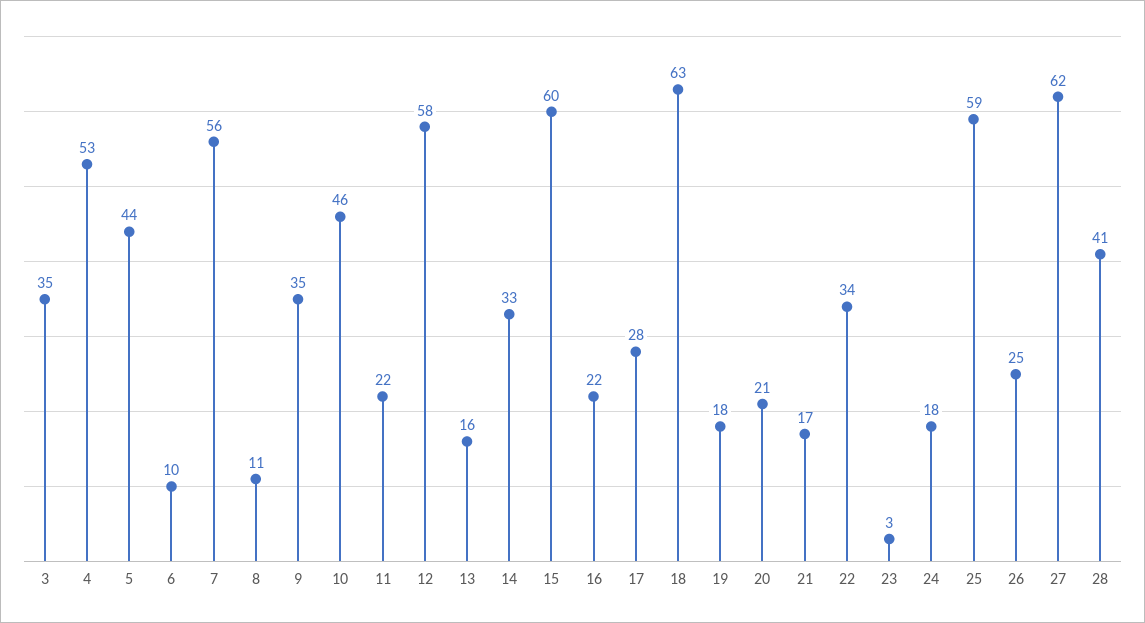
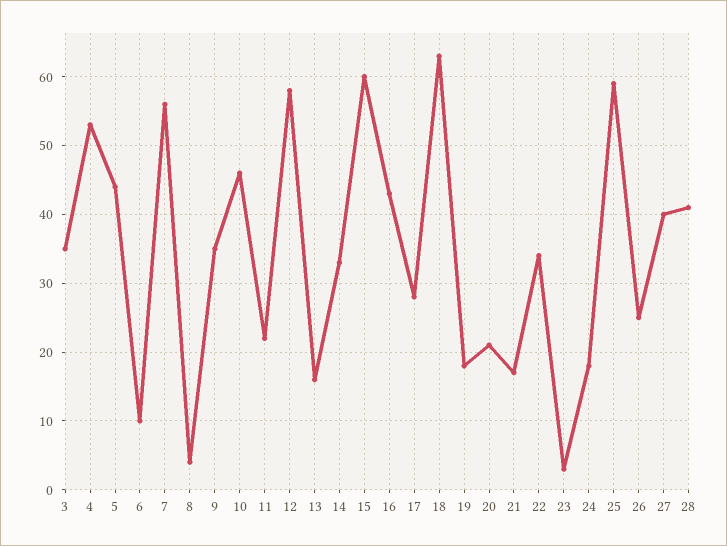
8: 11 -> 4
16: 22 -> 43
27: 62 -> 40

